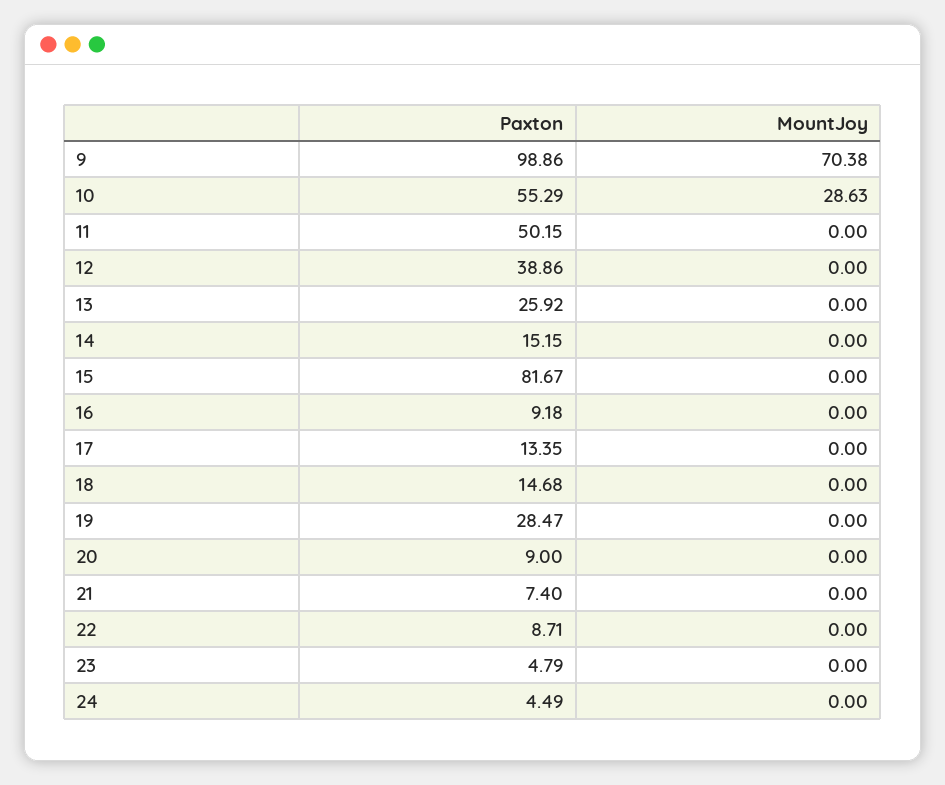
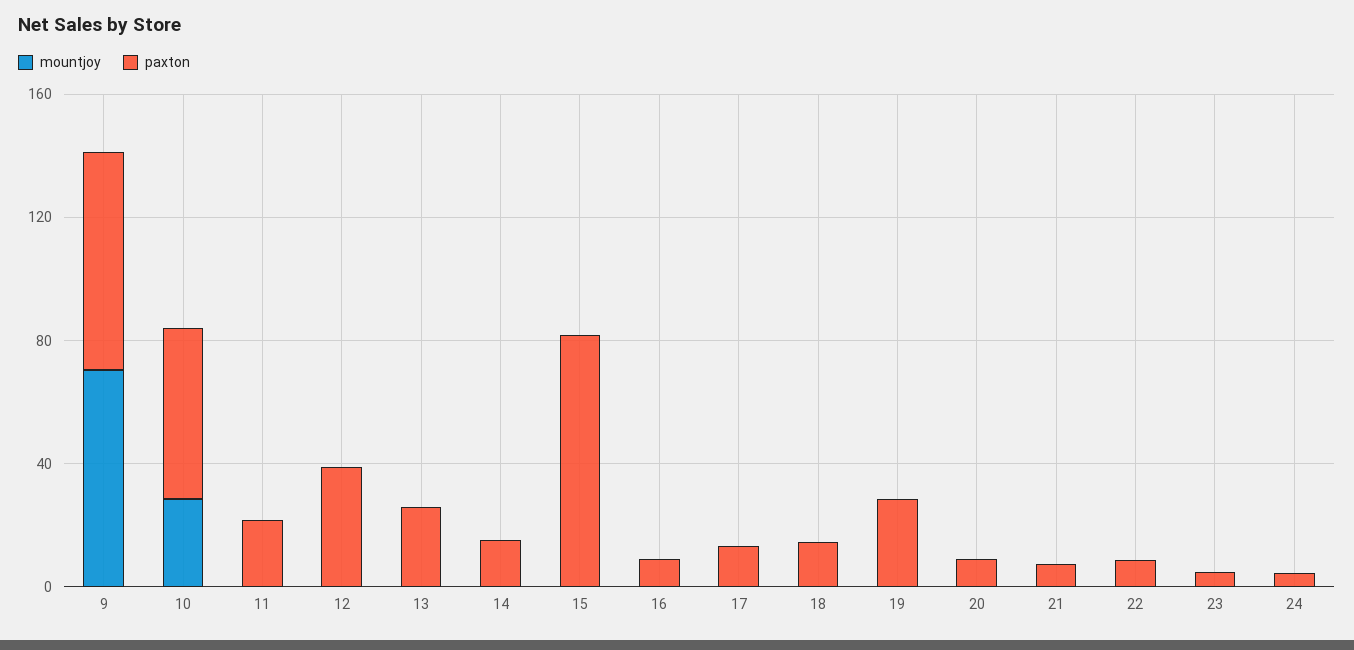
Paxton, 9: 98.86 -> 70
Paxton, 11: 50.15 -> 20

